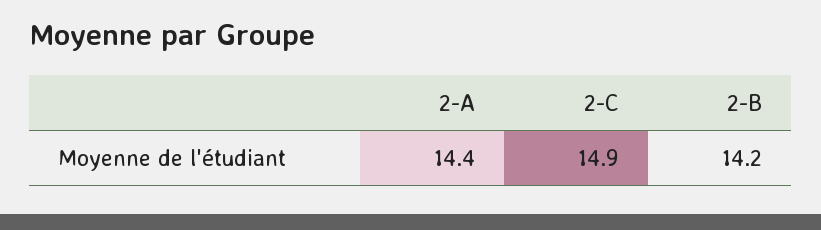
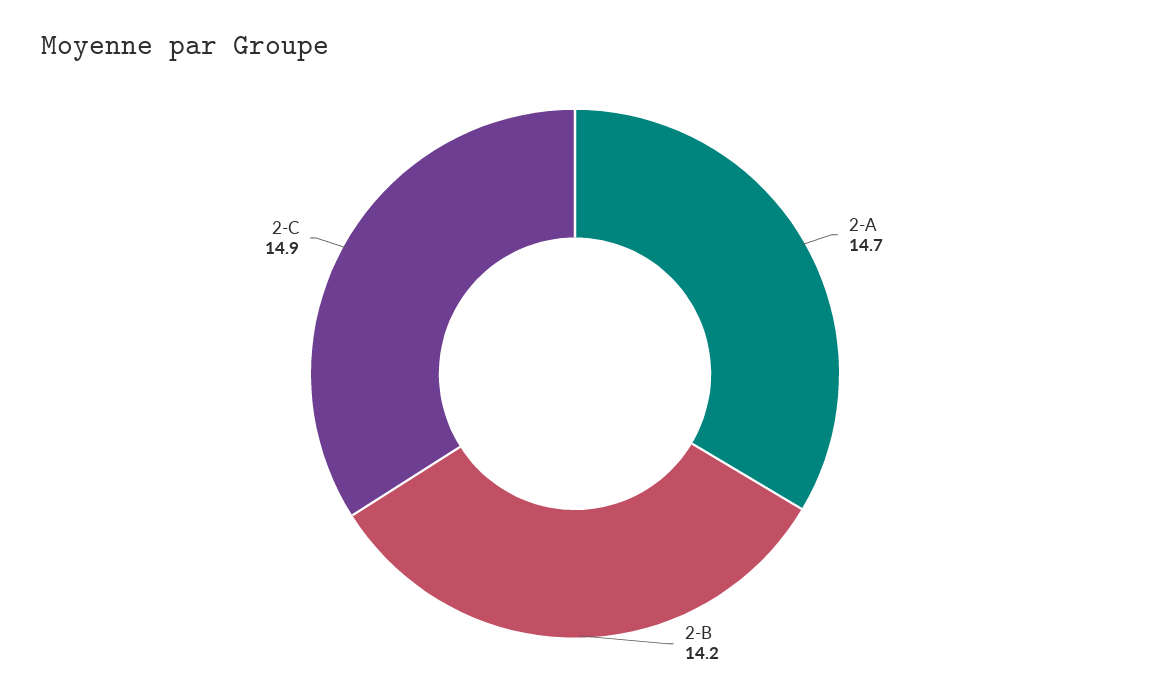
2-A: 14.4 -> 14.7

